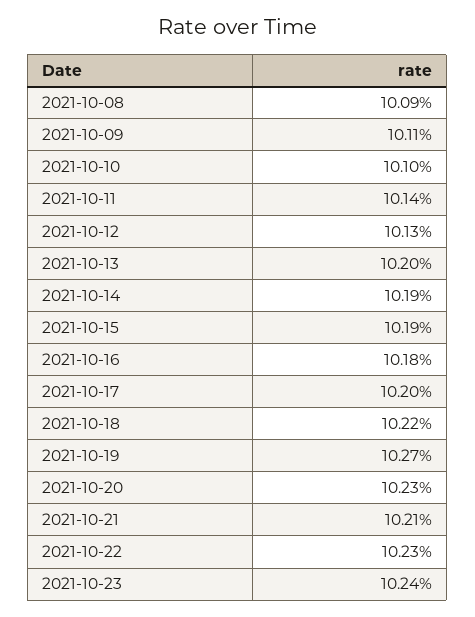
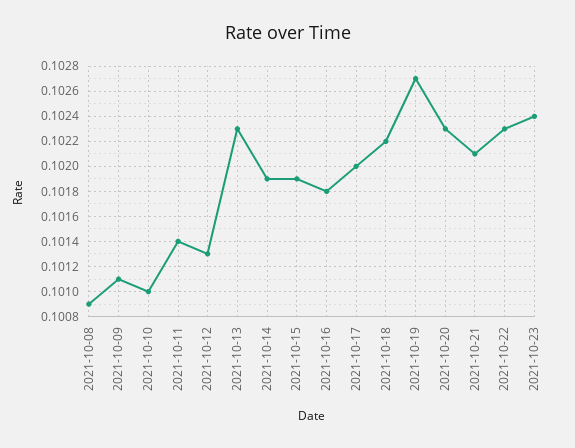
2021-10-13: 0.102 -> 0.1023

